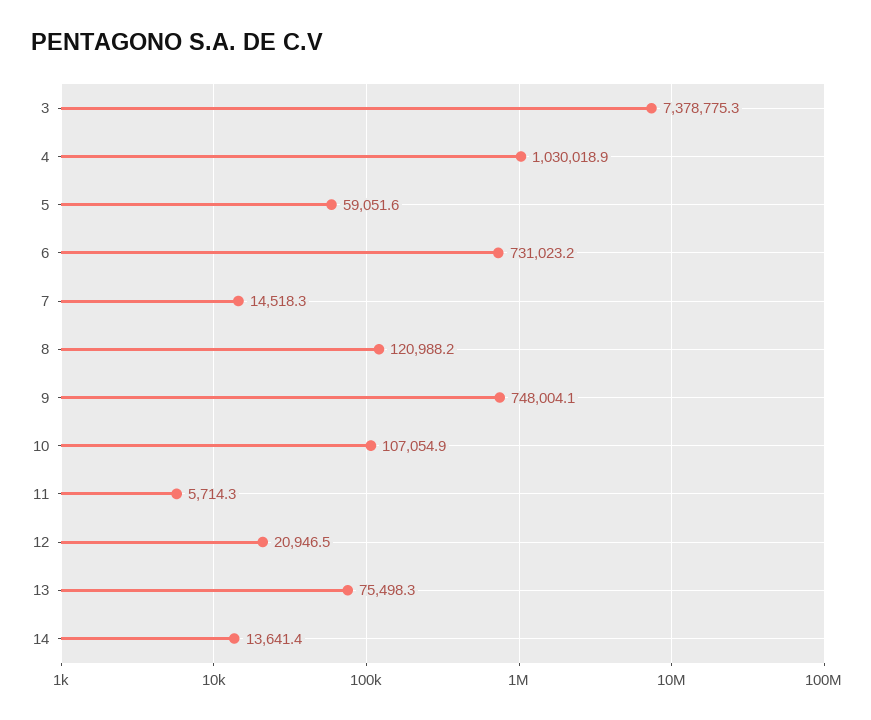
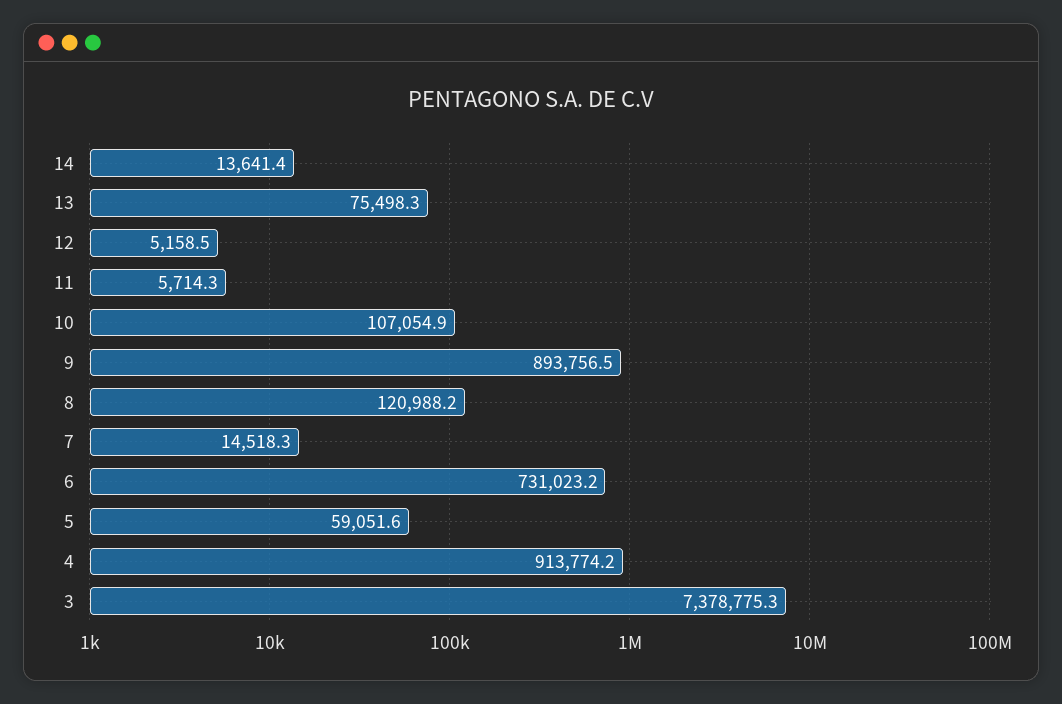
4: 1030018.9 -> 913774.2
9: 748004.1 -> 893756.5
12: 20946.5 -> 5158.5

